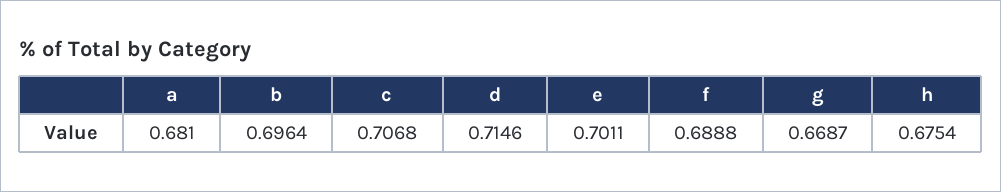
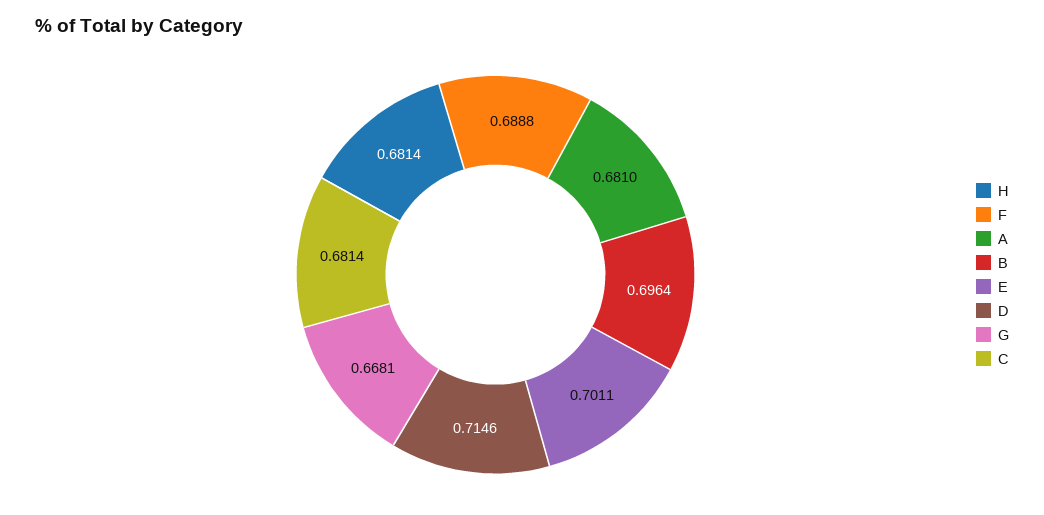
c: 0.7068 -> 0.6814
g: 0.6687 -> 0.6681
h: 0.6754 -> 0.6814

